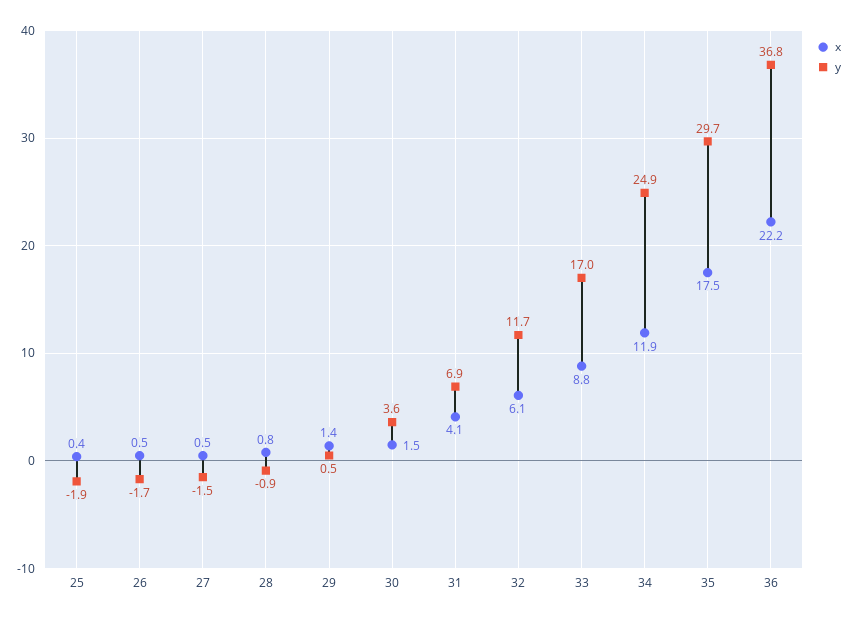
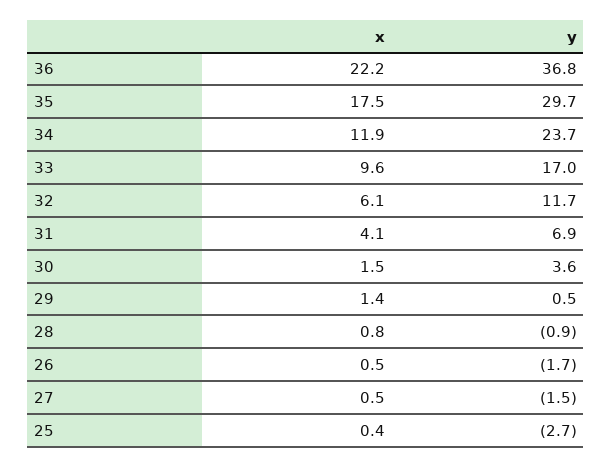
y, 25: -1.9 -> -2.7
x, 33: 8.8 -> 9.6
y, 34: 24.9 -> 23.7

